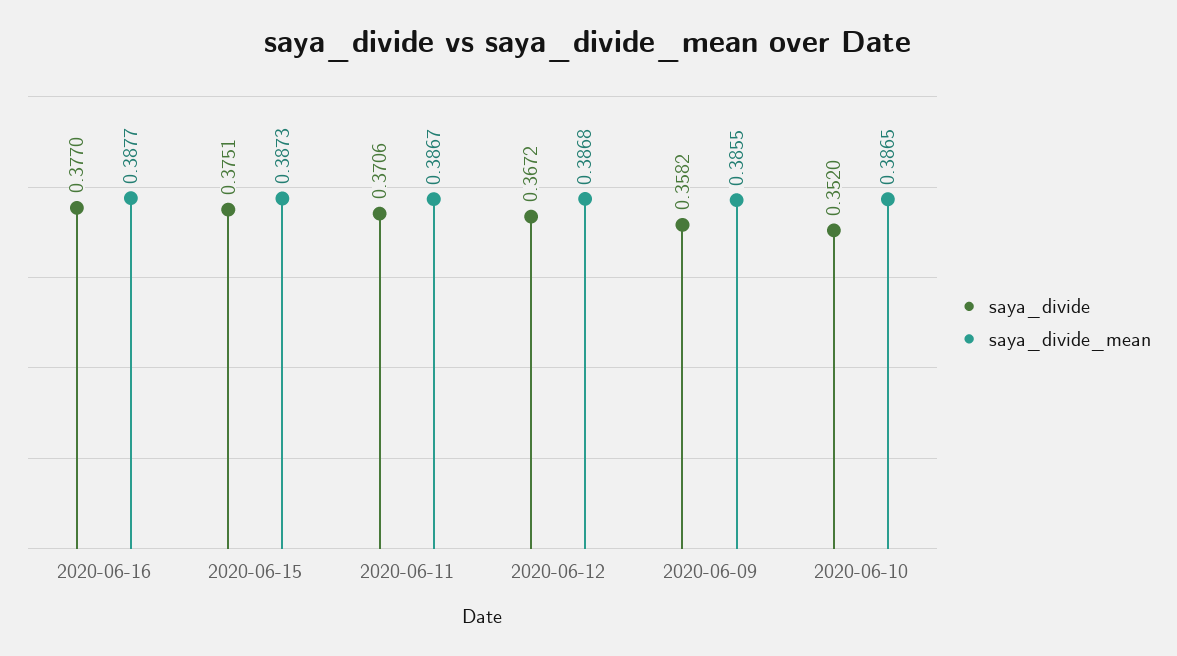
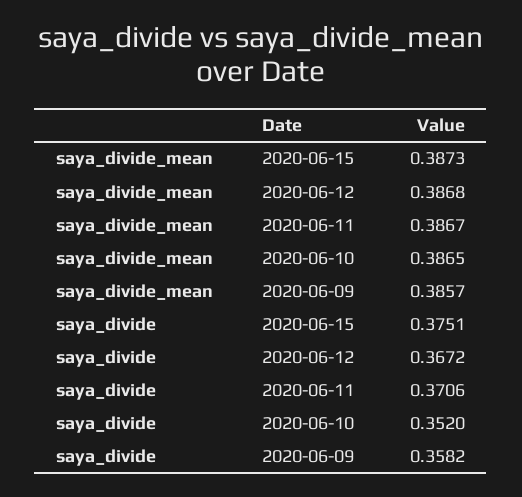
saya_divide, 2020-06-16: 0.377 -> none
saya_divide_mean, 2020-06-16: 0.3877 -> none
saya_divide_mean, 2020-06-09: 0.3855 -> 0.3857

